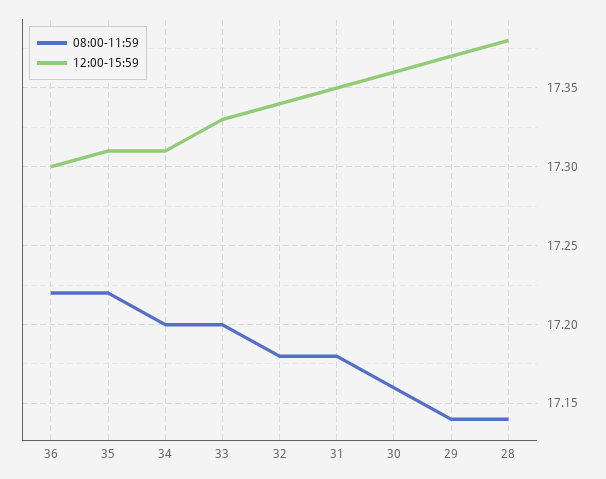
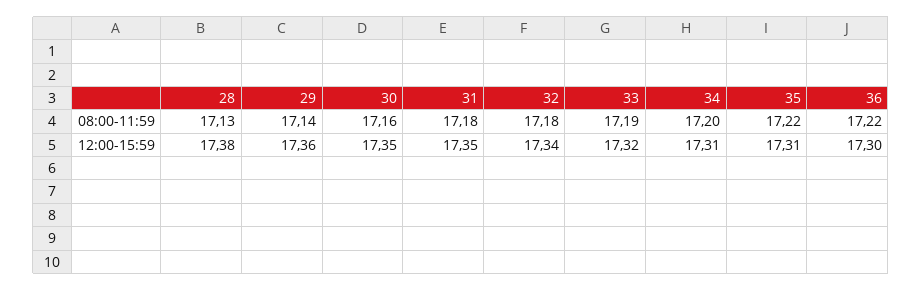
08:00-11:59, 33: 17.2 -> 17.19
12:00-15:59, 33: 17.33 -> 17.32
12:00-15:59, 30: 17.36 -> 17.35
12:00-15:59, 29: 17.37 -> 17.36
08:00-11:59, 28: 17.14 -> 17.13

